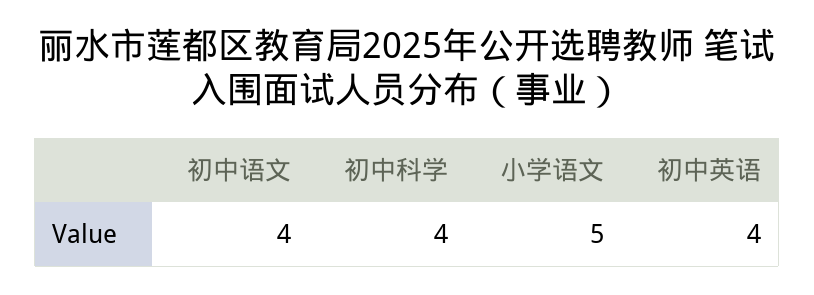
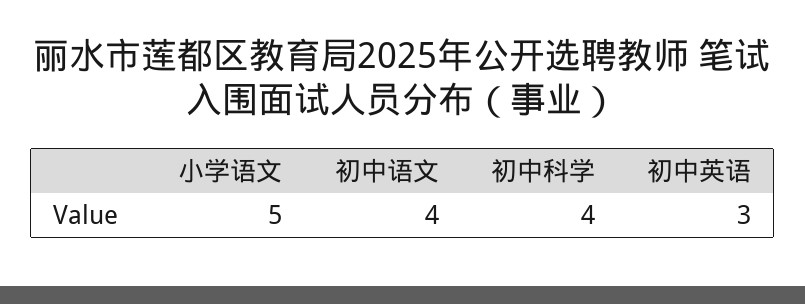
初中英语: 4 -> 3

